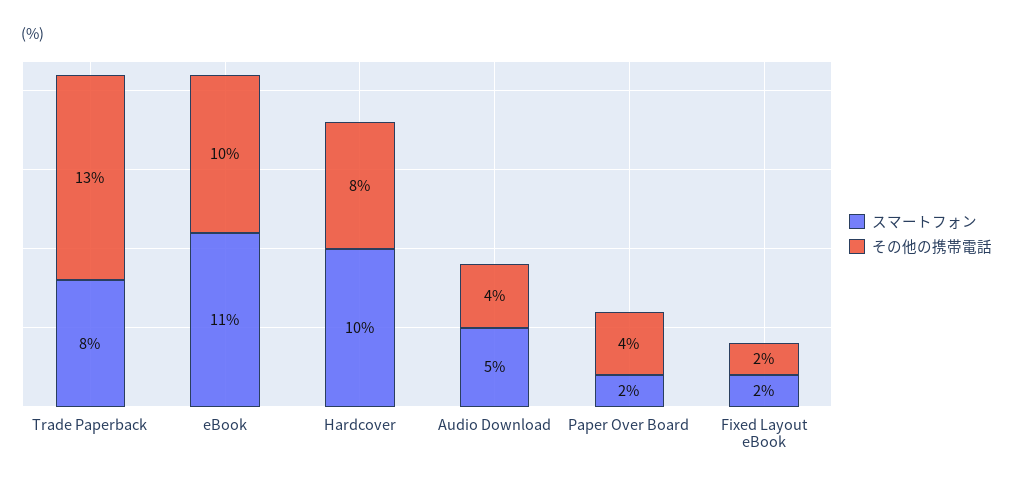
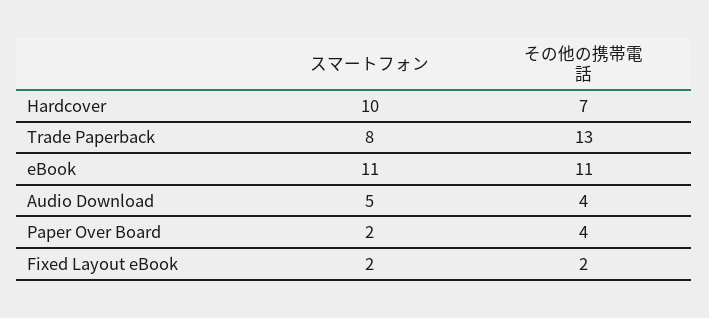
その他の携帯電話, eBook: 10 -> 11
その他の携帯電話, Hardcover: 8 -> 7

